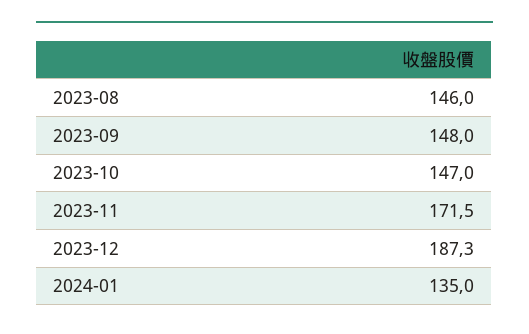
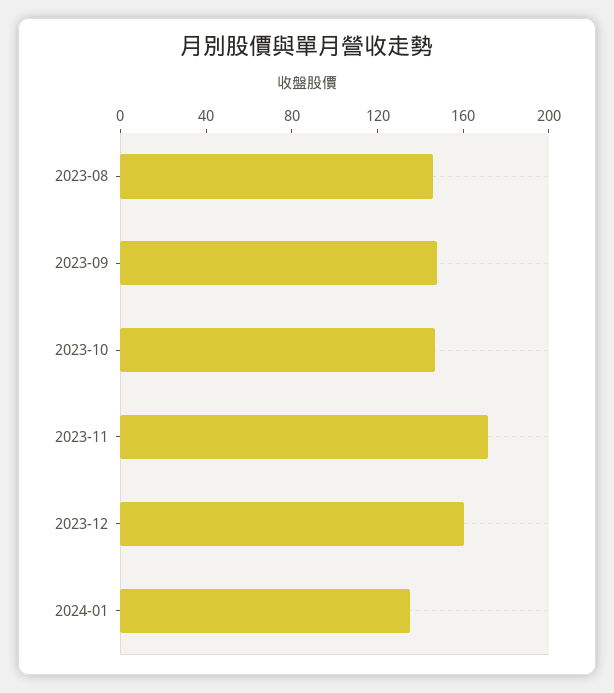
2023-12: 187.3 -> 160

